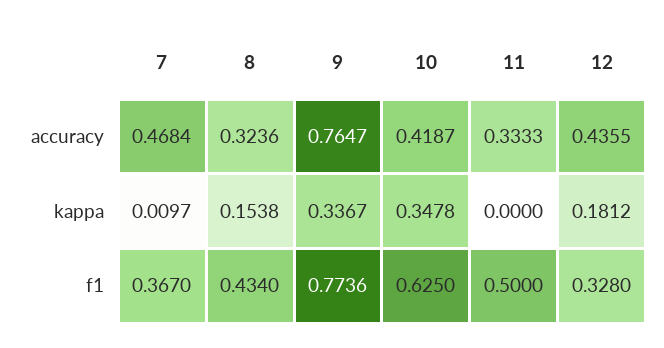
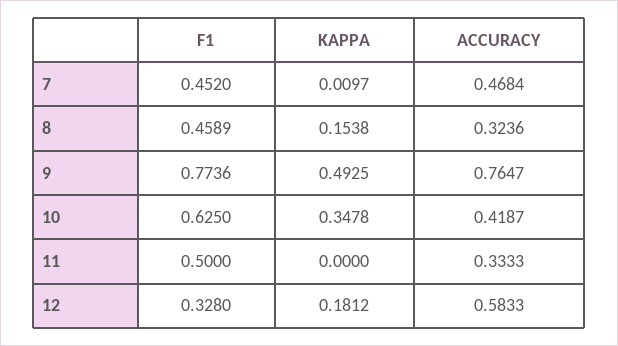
12, accuracy: 0.4355 -> 0.5833
9, kappa: 0.3367 -> 0.4925
7, f1: 0.367 -> 0.452
8, f1: 0.434 -> 0.4589

